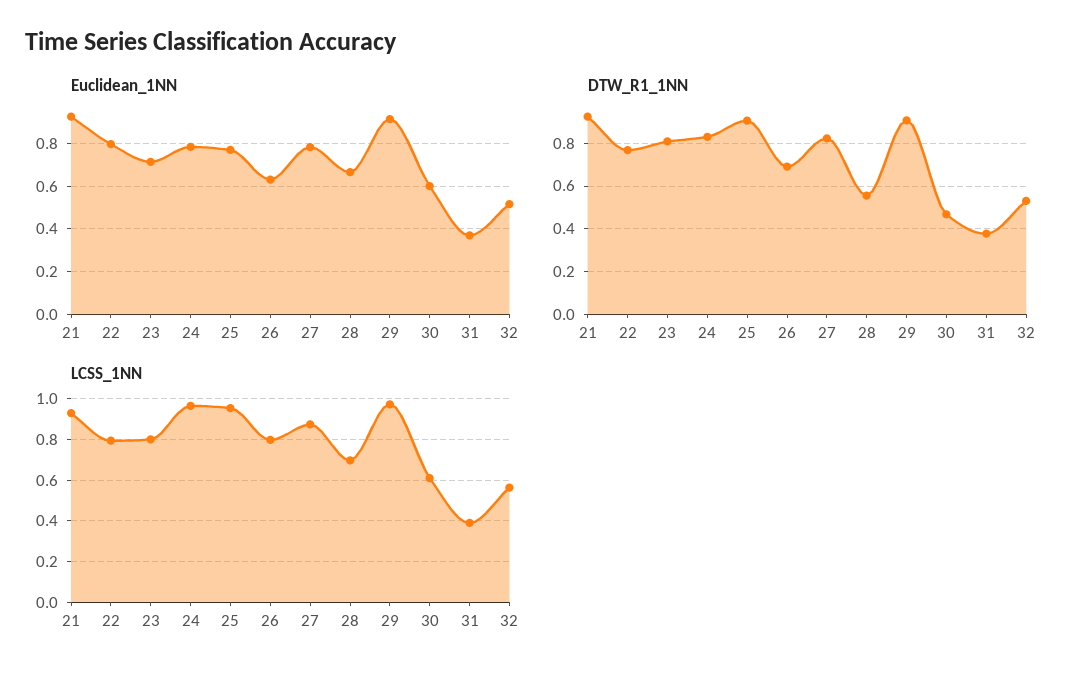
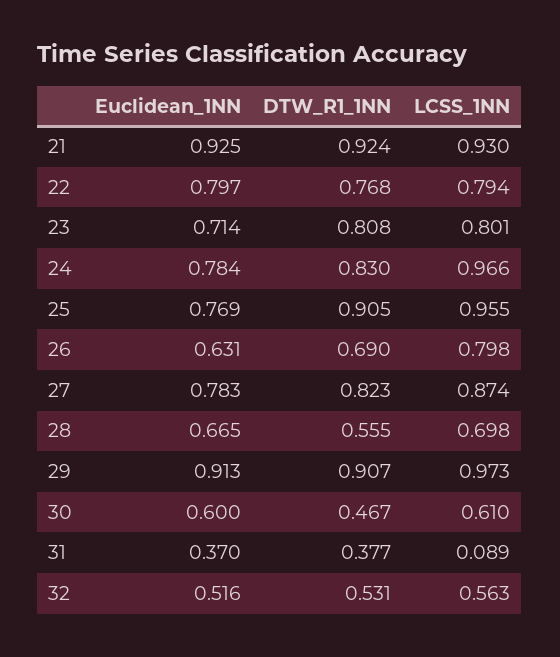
LCSS_1NN, 31: 0.4 -> 0.089

